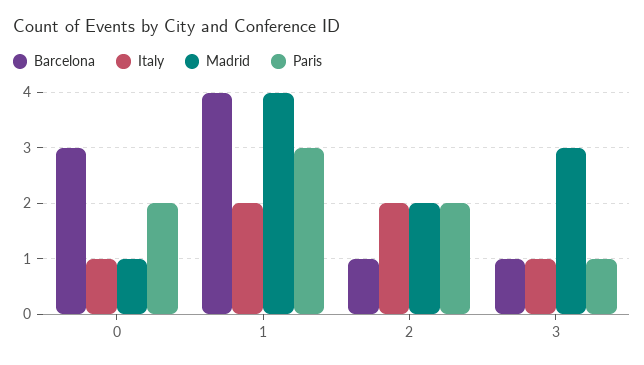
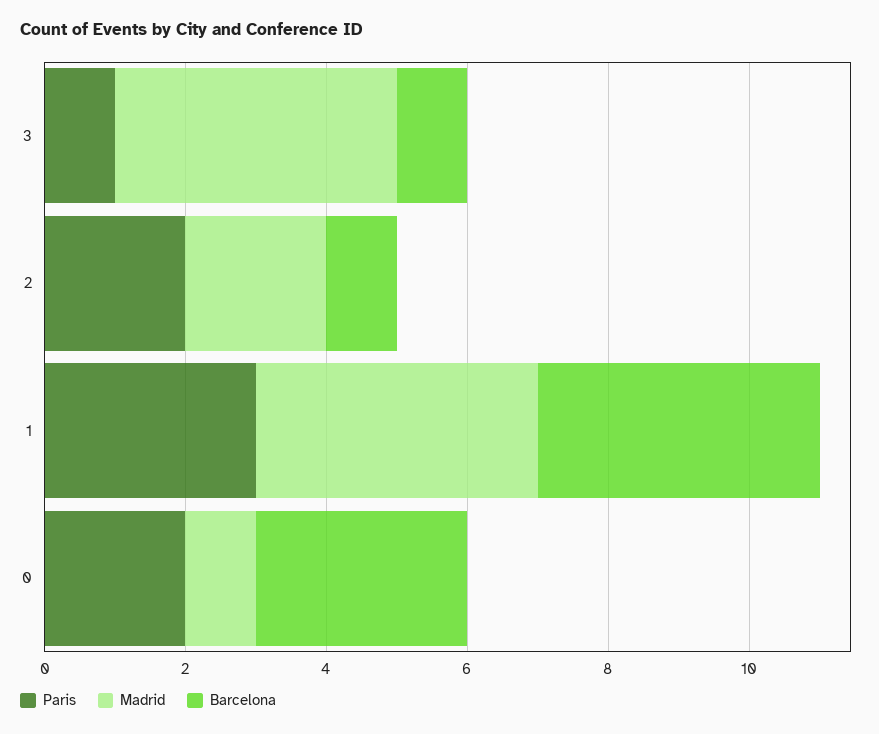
Italy, 0: 1 -> none
Italy, 1: 2 -> none
Italy, 2: 2 -> none
Italy, 3: 1 -> none
Madrid, 3: 3 -> 4

